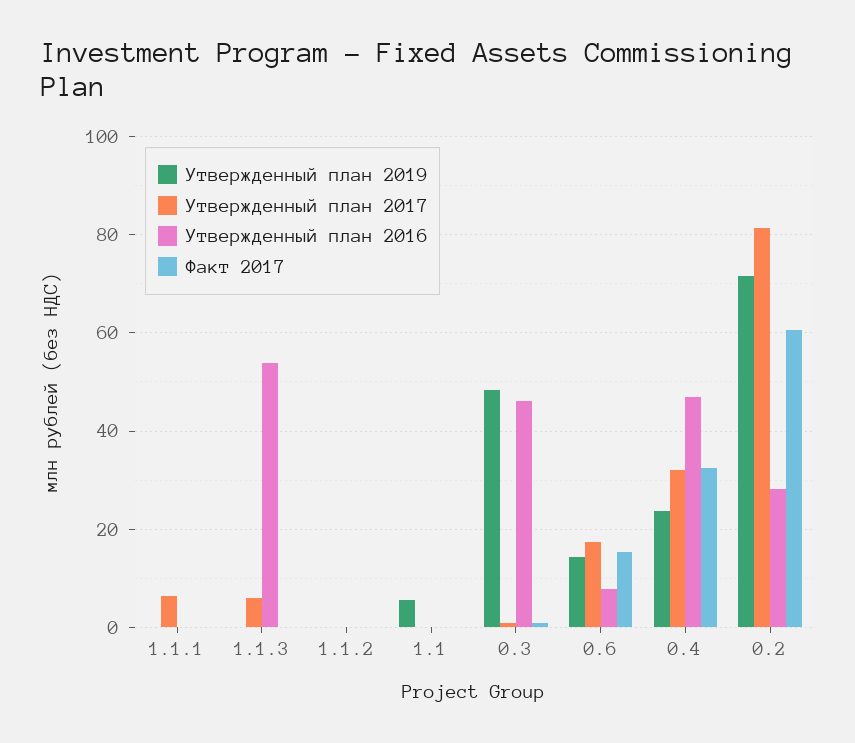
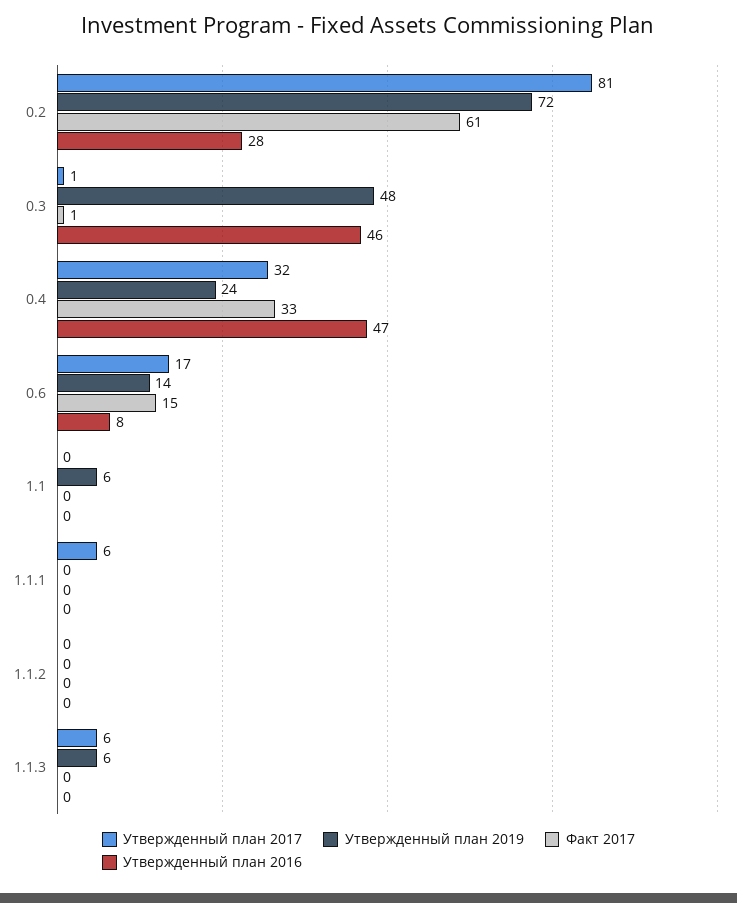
Утвержденный план 2019, 1.1.3: 0 -> 6
Утвержденный план 2016, 1.1.3: 54 -> 0

